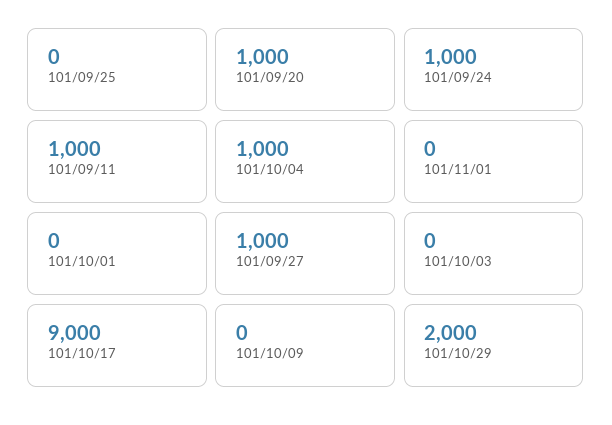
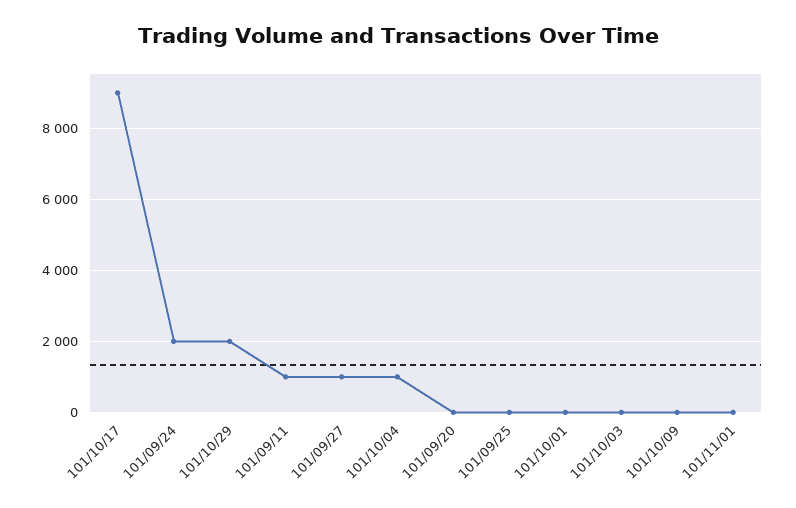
101/09/20: 1000 -> 0
101/09/24: 1000 -> 2000

